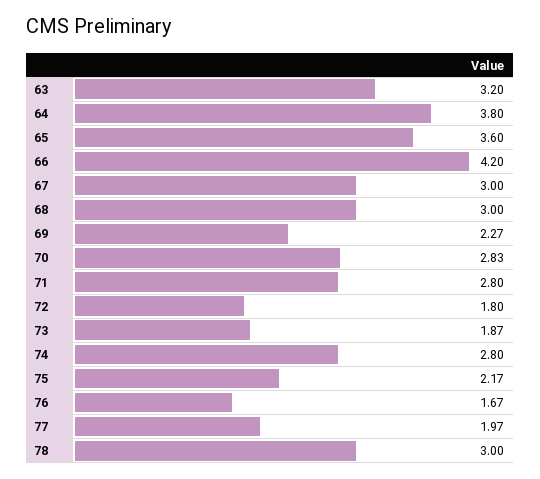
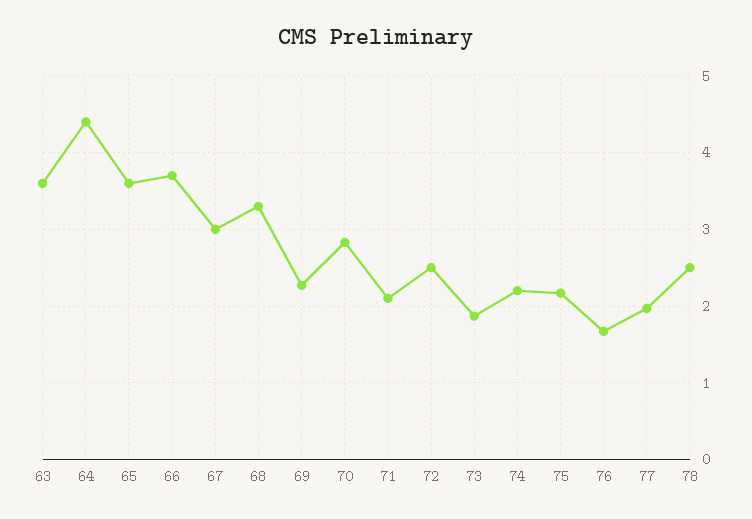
63: 3.2 -> 3.6
64: 3.8 -> 4.4
66: 4.2 -> 3.7
68: 3 -> 3.3
71: 2.8 -> 2.1
72: 1.8 -> 2.5
74: 2.8 -> 2.2
78: 3 -> 2.5

